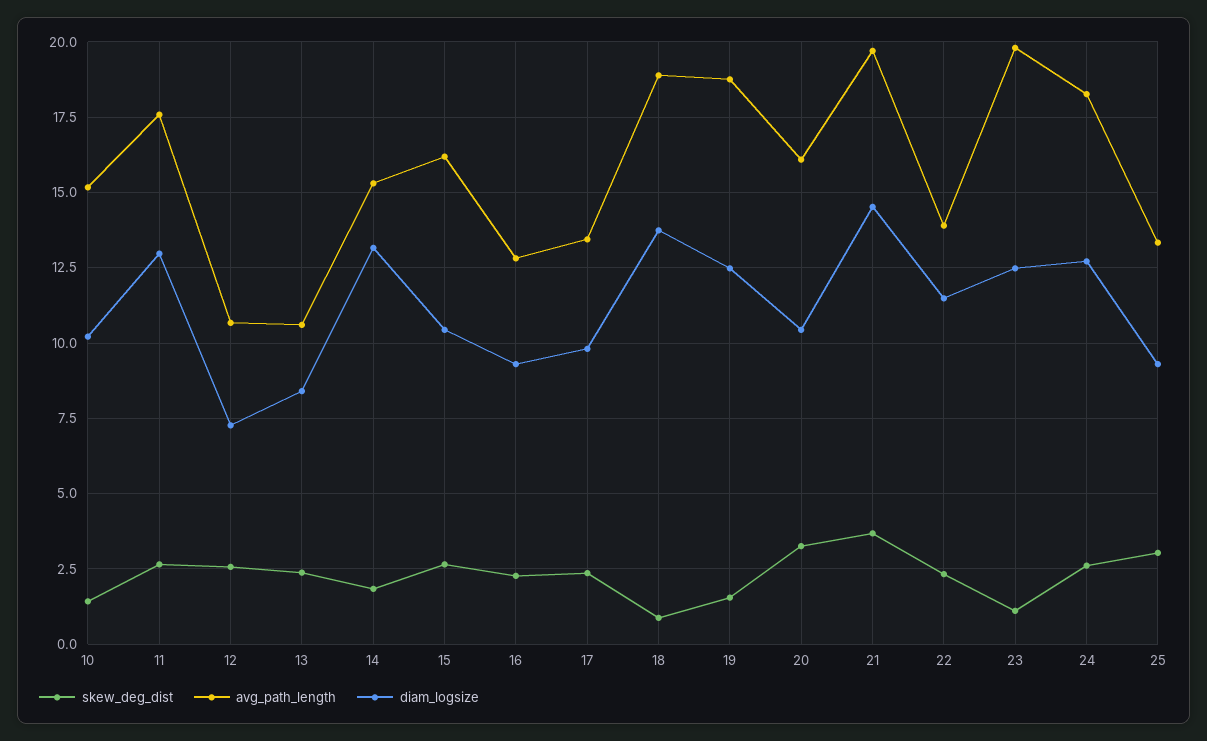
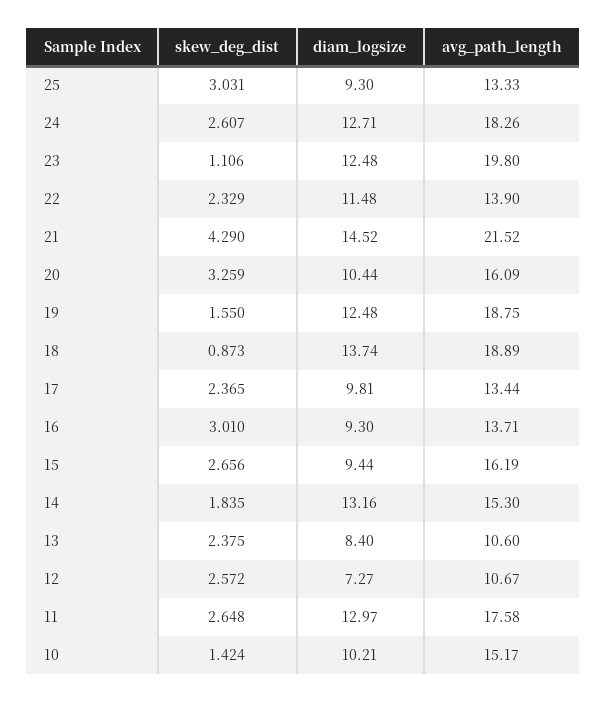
diam_logsize, 15: 10.5 -> 9.44
skew_deg_dist, 16: 2.25 -> 3.01
avg_path_length, 16: 12.75 -> 13.71
skew_deg_dist, 21: 3.75 -> 4.29
avg_path_length, 21: 19.75 -> 21.52

